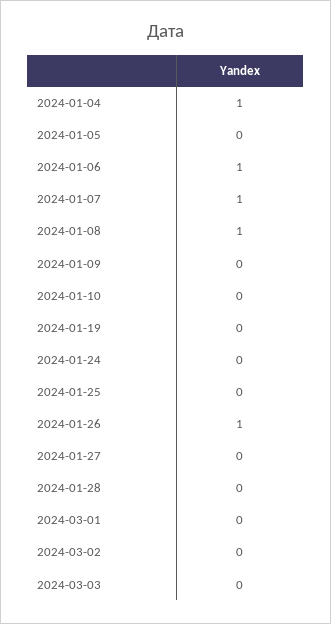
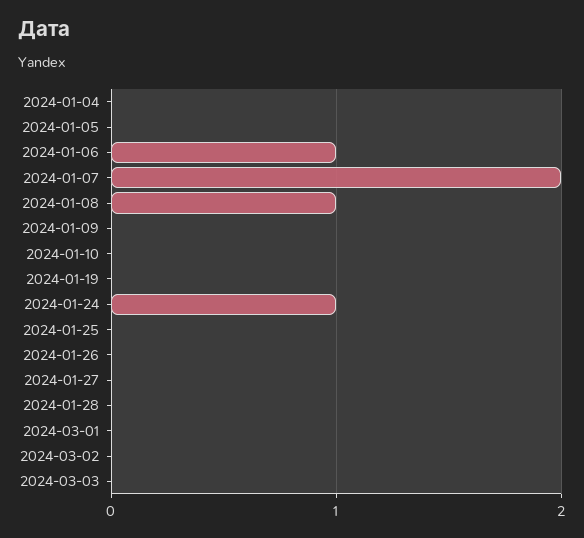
2024-01-04: 1 -> 0
2024-01-07: 1 -> 2
2024-01-24: 0 -> 1
2024-01-26: 1 -> 0

